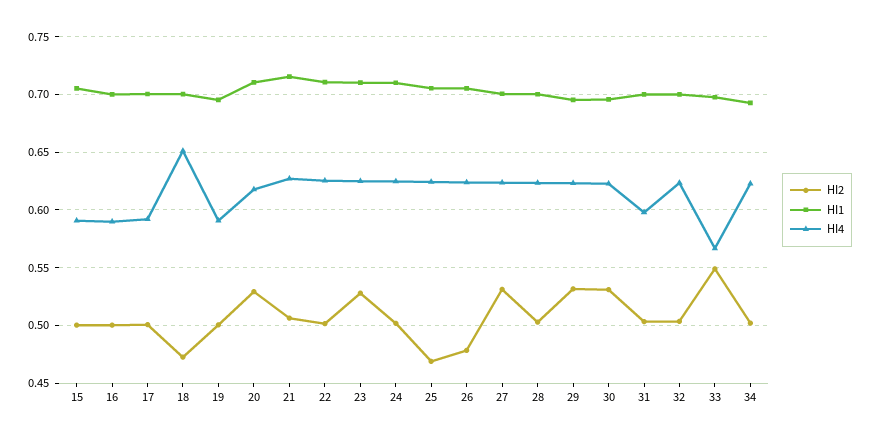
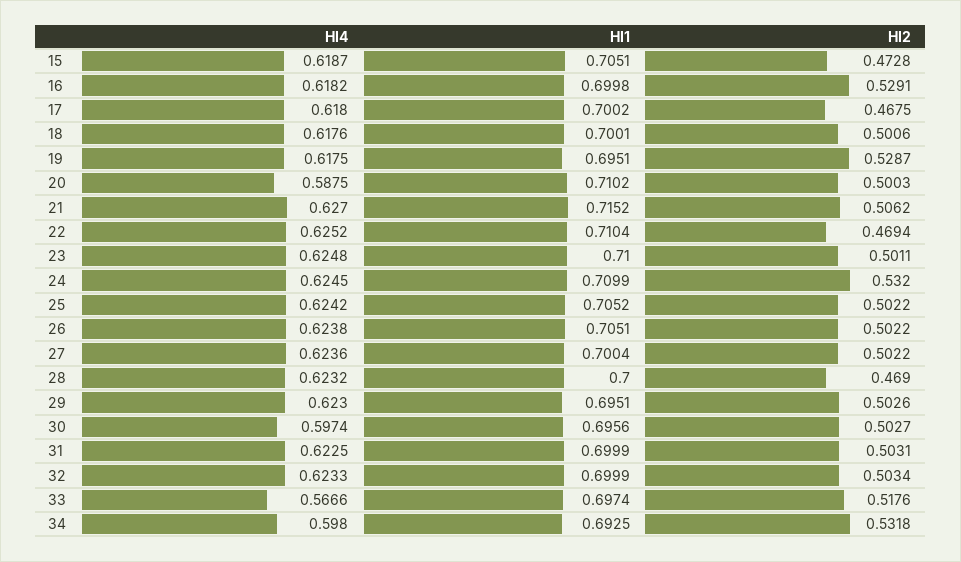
HI2, 15: 0.5 -> 0.4728
HI4, 15: 0.59 -> 0.6187
HI2, 16: 0.5 -> 0.5291
HI4, 16: 0.59 -> 0.6182
HI2, 17: 0.5 -> 0.4675
HI4, 17: 0.59 -> 0.618
HI2, 18: 0.47 -> 0.5006
HI4, 18: 0.65 -> 0.6176
HI2, 19: 0.5 -> 0.5287
HI4, 19: 0.59 -> 0.6175
HI2, 20: 0.53 -> 0.5003
HI4, 20: 0.62 -> 0.5875
HI2, 22: 0.5 -> 0.4694
HI2, 23: 0.53 -> 0.5011
HI2, 24: 0.5 -> 0.532
HI2, 25: 0.47 -> 0.5022
HI2, 26: 0.48 -> 0.5022
HI2, 27: 0.53 -> 0.5022
HI2, 28: 0.5 -> 0.469
HI2, 29: 0.53 -> 0.5026
HI2, 30: 0.53 -> 0.5027
HI4, 30: 0.62 -> 0.5974
HI4, 31: 0.6 -> 0.6225
HI2, 33: 0.55 -> 0.5176
HI2, 34: 0.5 -> 0.5318
HI4, 34: 0.62 -> 0.598

